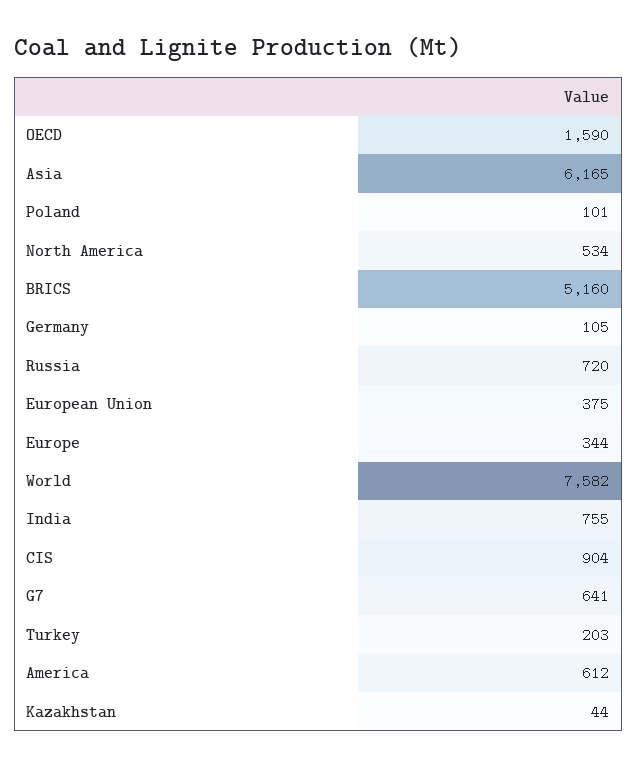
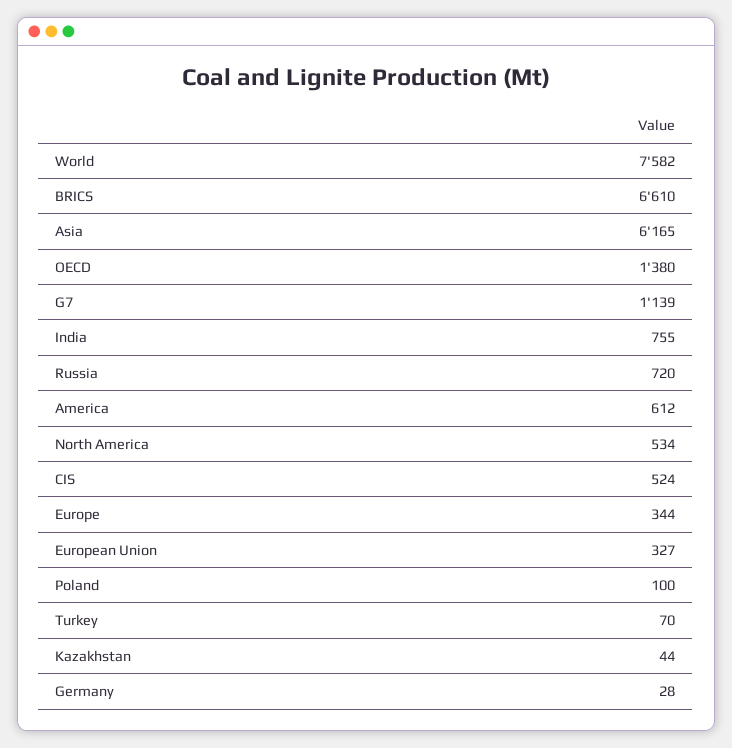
OECD: 1590 -> 1380
Poland: 101 -> 100
BRICS: 5160 -> 6610
Germany: 105 -> 28
European Union: 375 -> 327
CIS: 904 -> 524
G7: 641 -> 1139
Turkey: 203 -> 70

